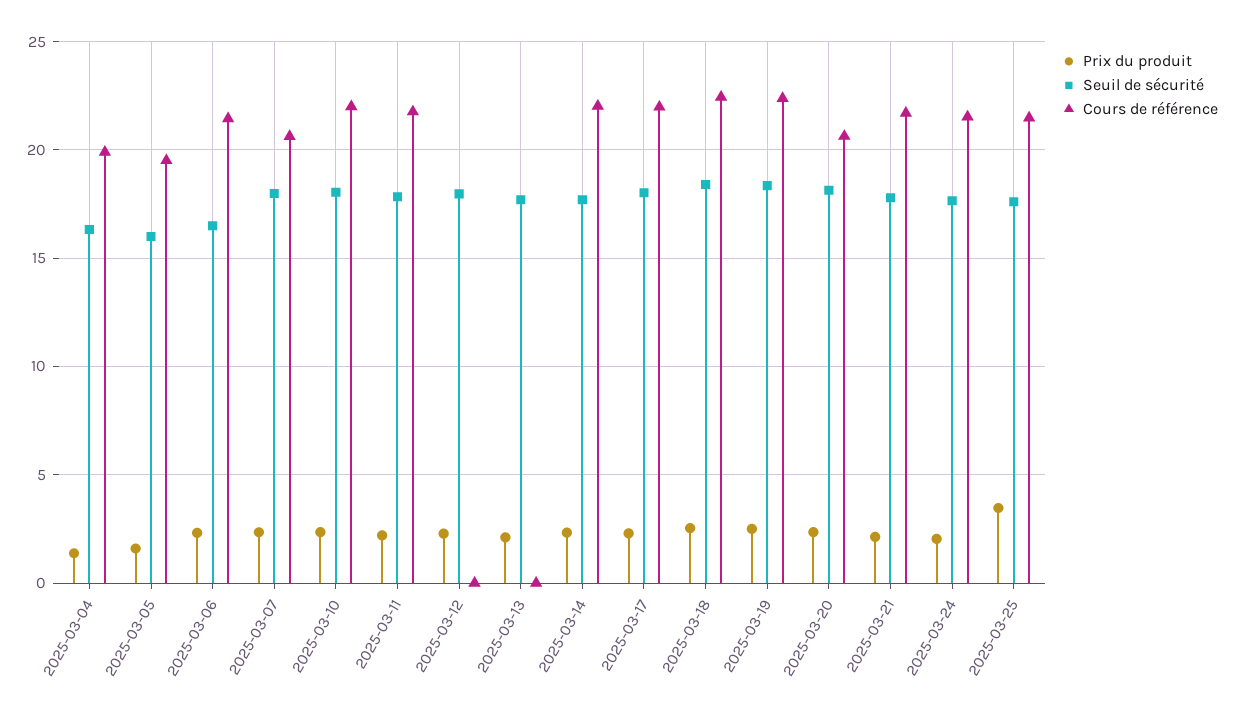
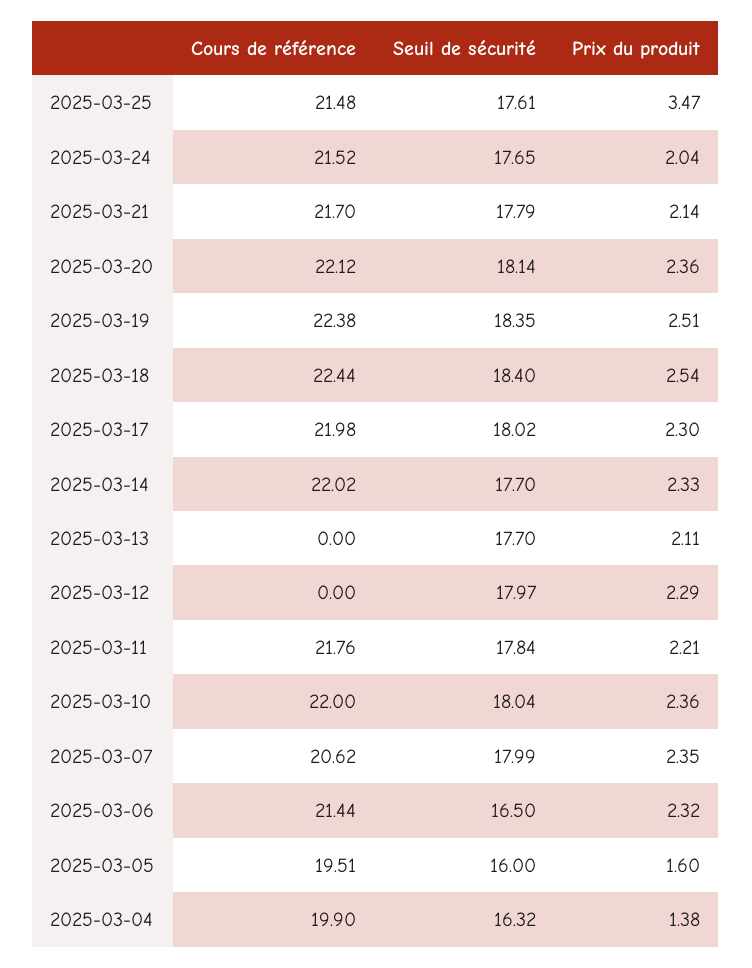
Cours de référence, 2025-03-20: 20.5 -> 22.12

